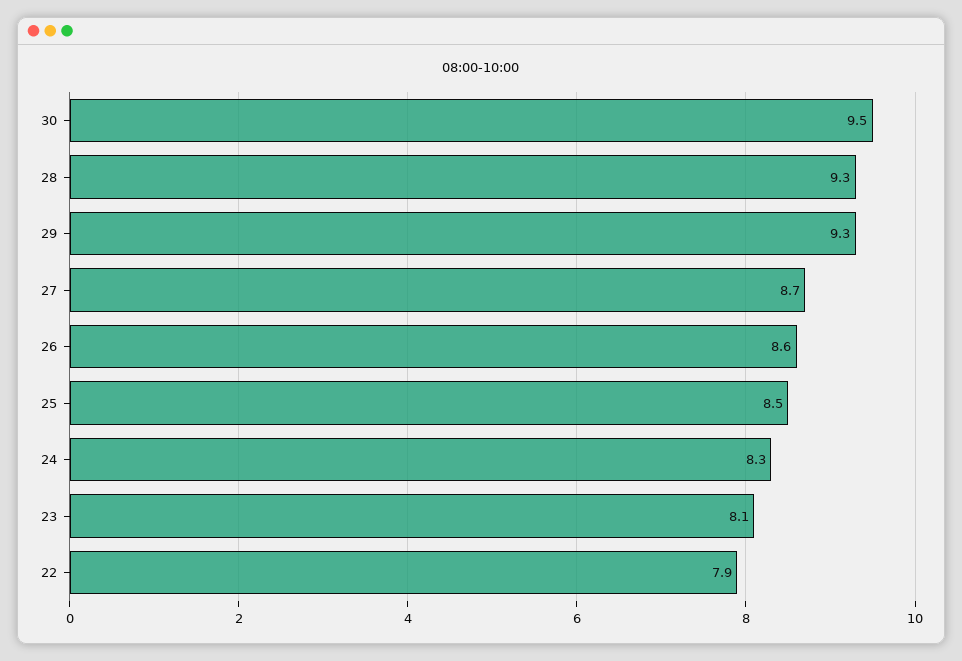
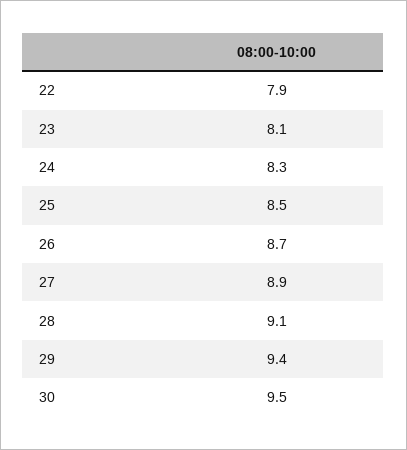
28: 9.3 -> 9.1
29: 9.3 -> 9.4
27: 8.7 -> 8.9
26: 8.6 -> 8.7

